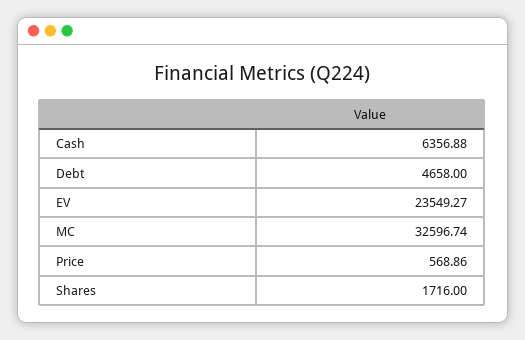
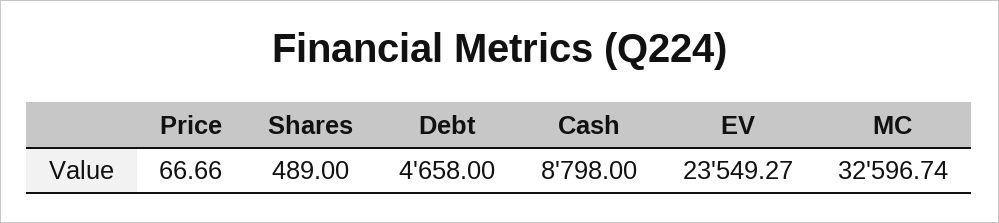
Cash: 6356.88 -> 8798
Price: 568.86 -> 66.66
Shares: 1716 -> 489

